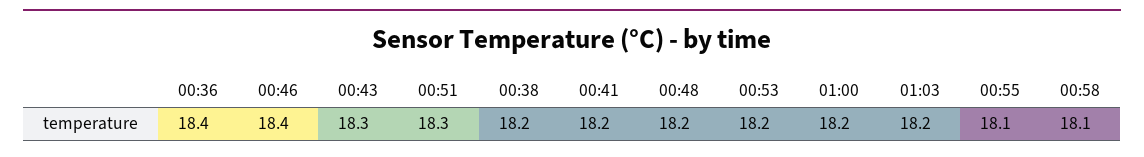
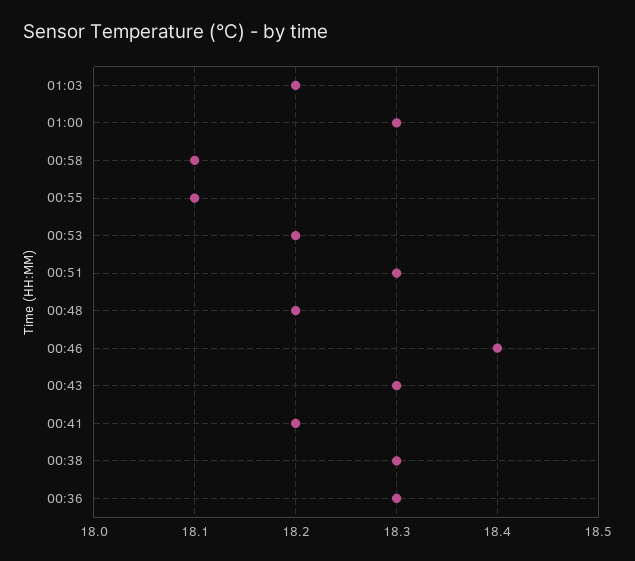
00:36: 18.4 -> 18.3
00:38: 18.2 -> 18.3
01:00: 18.2 -> 18.3

